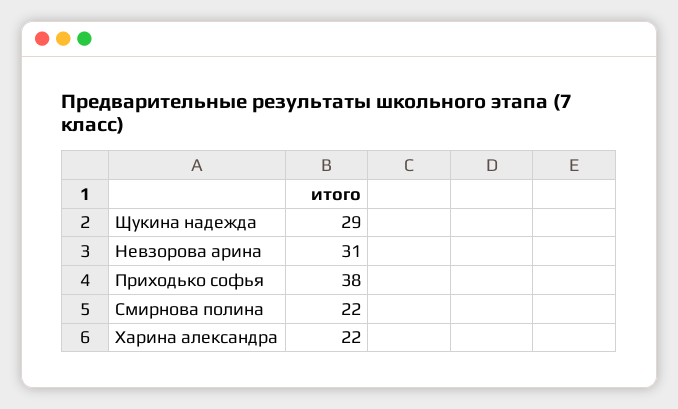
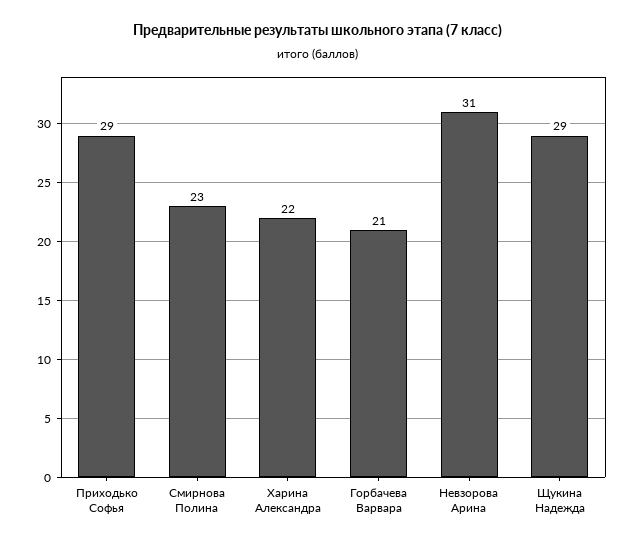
Приходько софья: 38 -> 29
Смирнова полина: 22 -> 23
Горбачева Варвара: none -> 21

